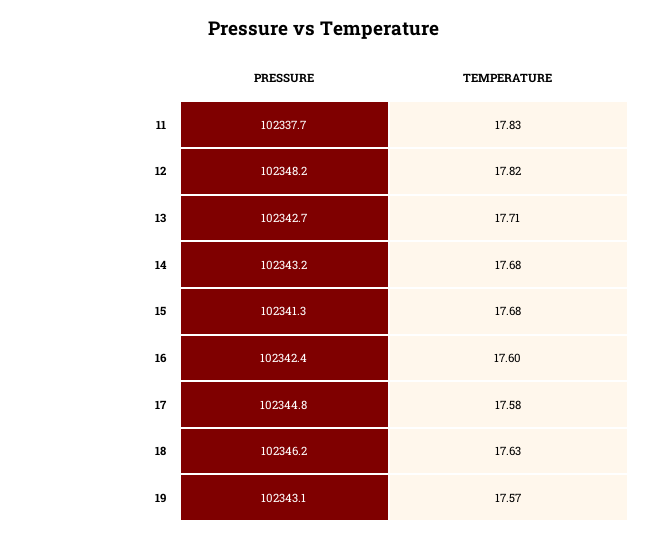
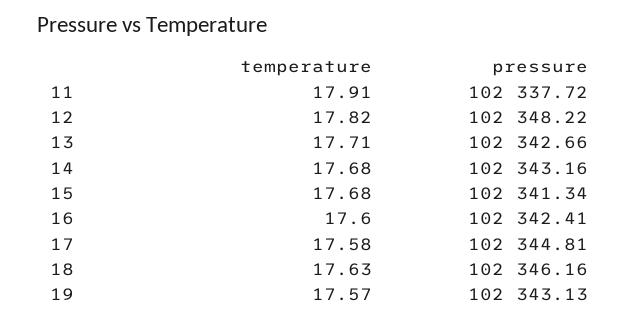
TEMPERATURE, 11: 17.83 -> 17.91

